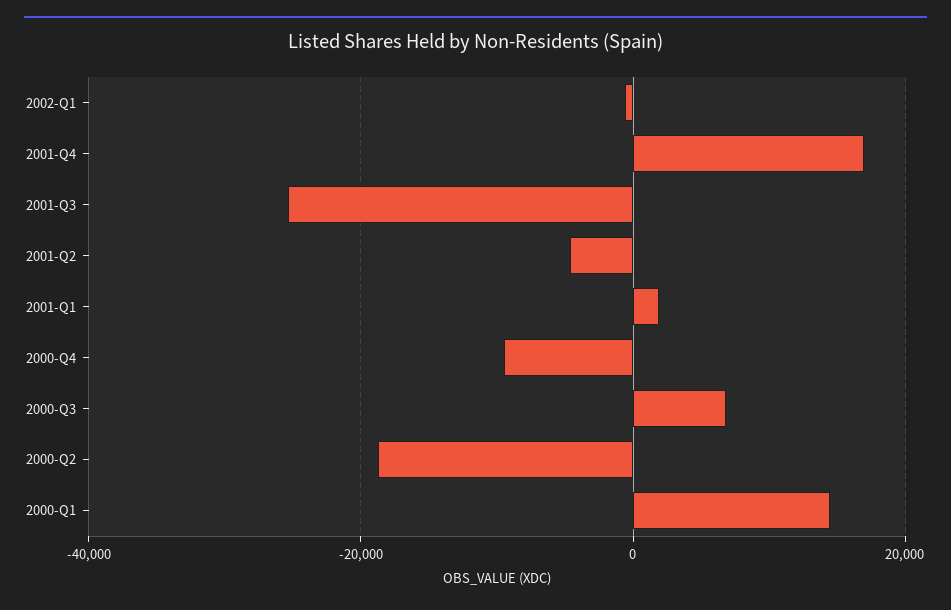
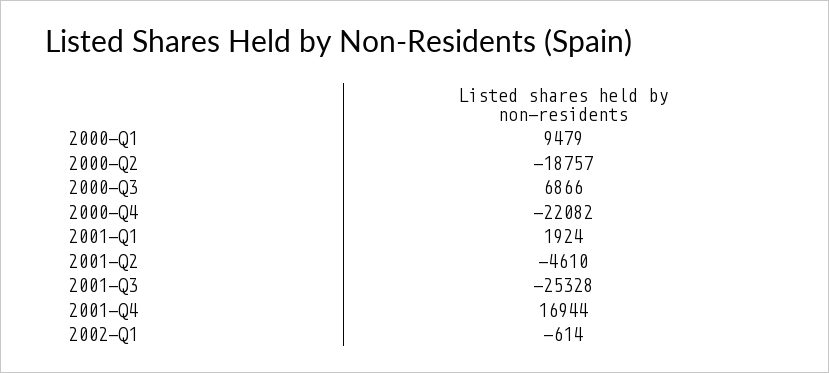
2000-Q4: -10000 -> -22082
2000-Q1: 14000 -> 9479

